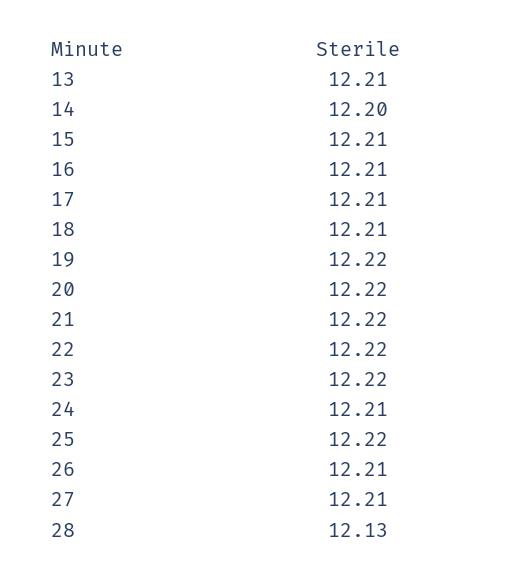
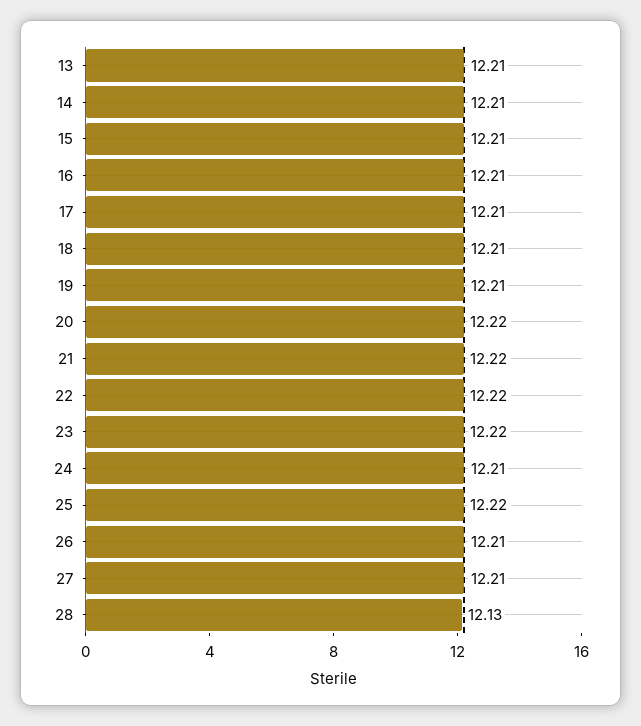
14: 12.2 -> 12.21
19: 12.22 -> 12.21

